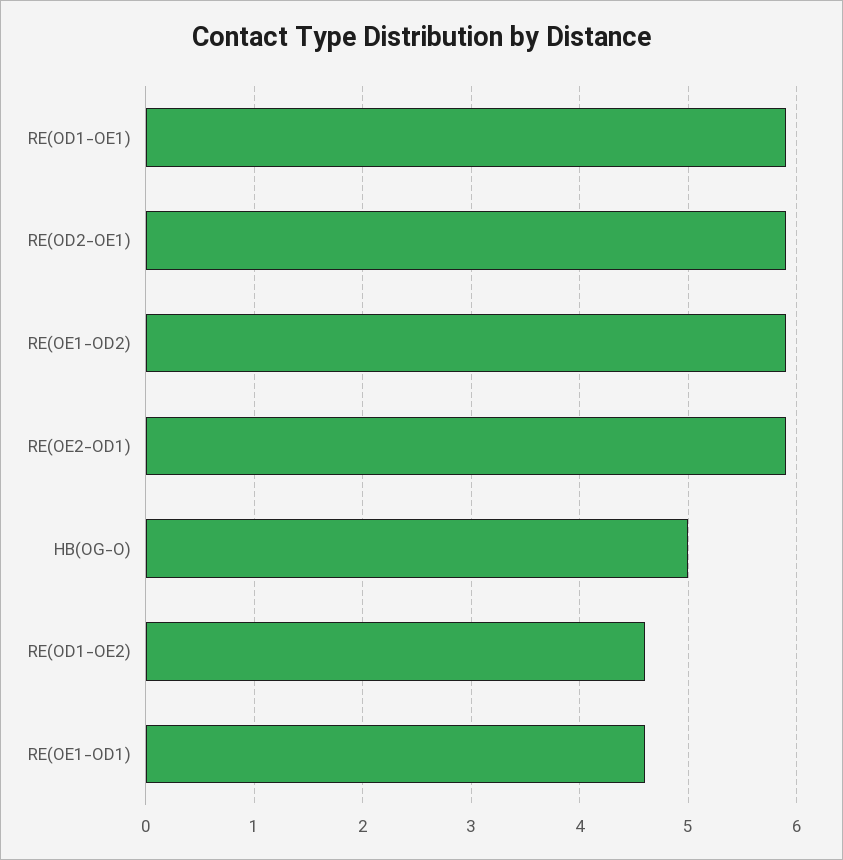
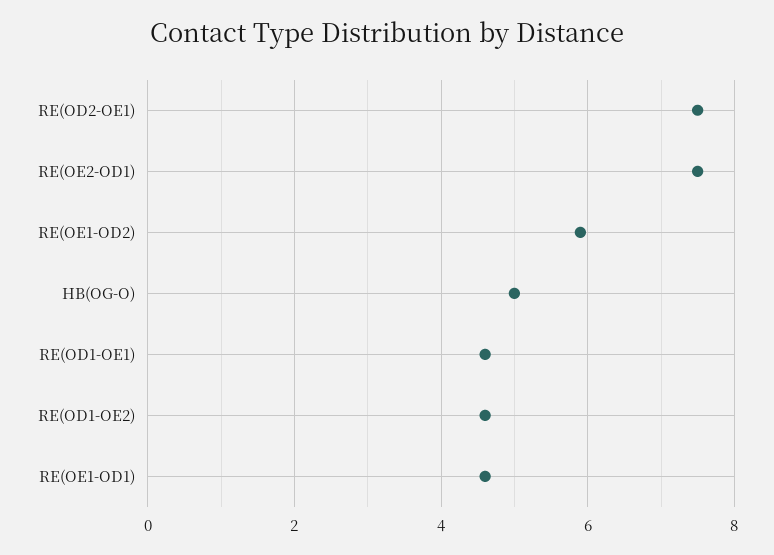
RE(OD1-OE1): 5.9 -> 4.5
RE(OD2-OE1): 5.9 -> 7.5
RE(OE2-OD1): 5.9 -> 7.5

